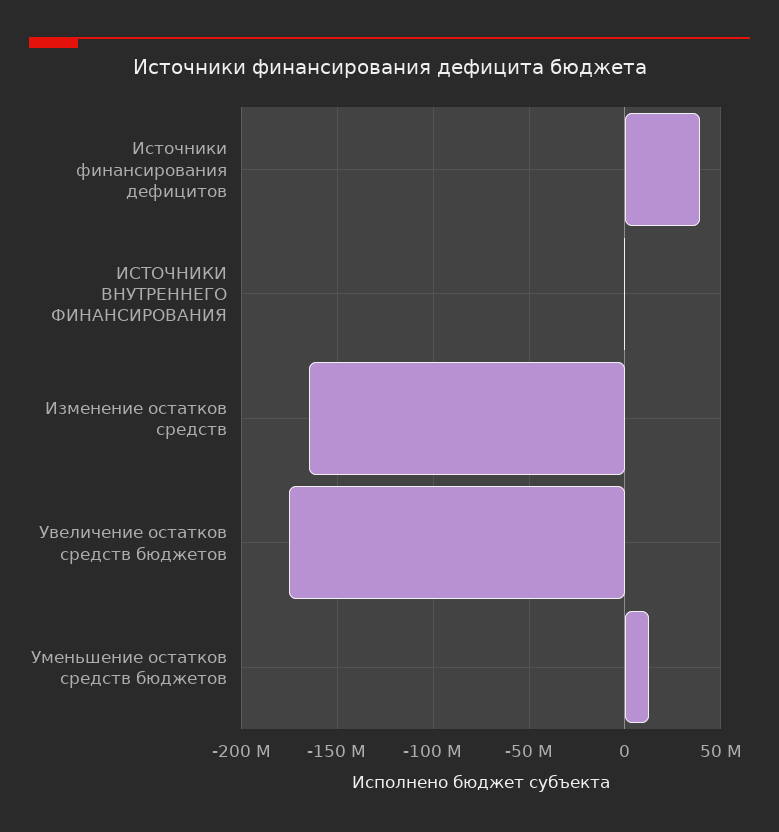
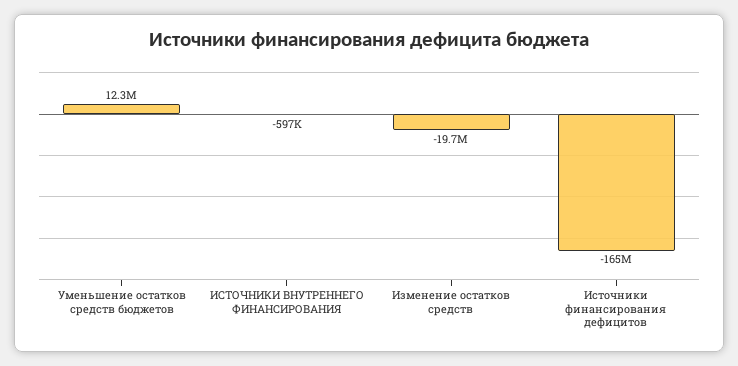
Источники финансирования дефицитов: 40000000 -> -165000000
Изменение остатков средств: -165000000 -> -19700000
Увеличение остатков средств бюджетов: -175000000 -> none

